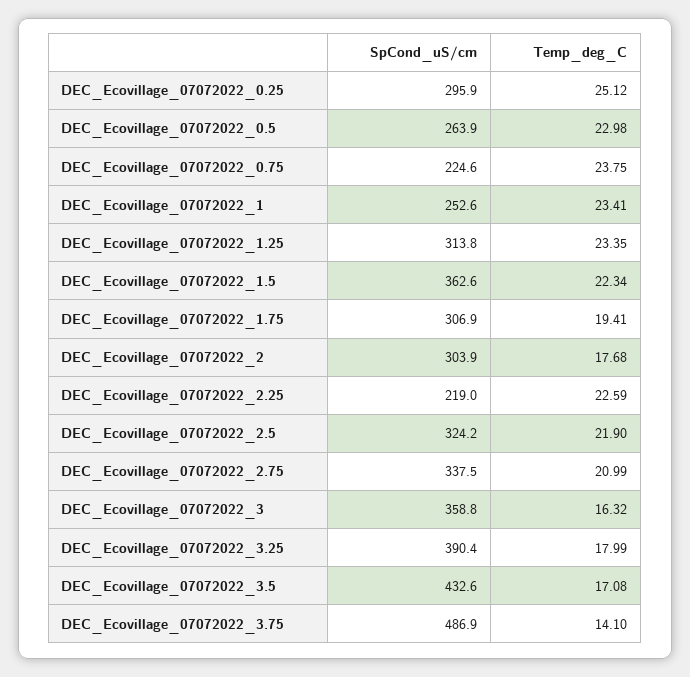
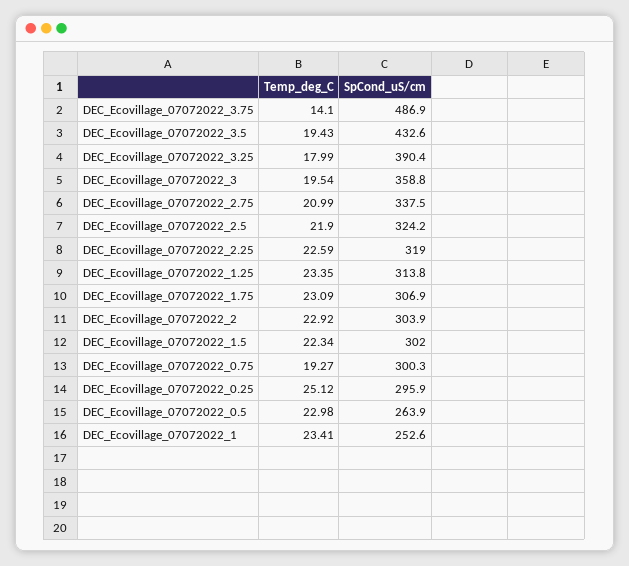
SpCond_uS/cm, DEC_Ecovillage_07072022_0.75: 224.6 -> 300.3
Temp_deg_C, DEC_Ecovillage_07072022_0.75: 23.75 -> 19.27
SpCond_uS/cm, DEC_Ecovillage_07072022_1.5: 362.6 -> 302
Temp_deg_C, DEC_Ecovillage_07072022_1.75: 19.41 -> 23.09
Temp_deg_C, DEC_Ecovillage_07072022_2: 17.68 -> 22.92
SpCond_uS/cm, DEC_Ecovillage_07072022_2.25: 219 -> 319
Temp_deg_C, DEC_Ecovillage_07072022_3: 16.32 -> 19.54
Temp_deg_C, DEC_Ecovillage_07072022_3.5: 17.08 -> 19.43

